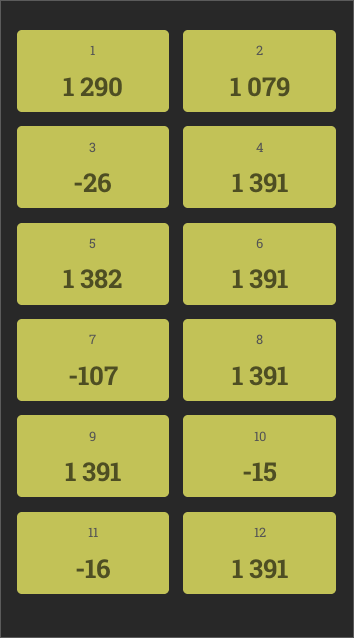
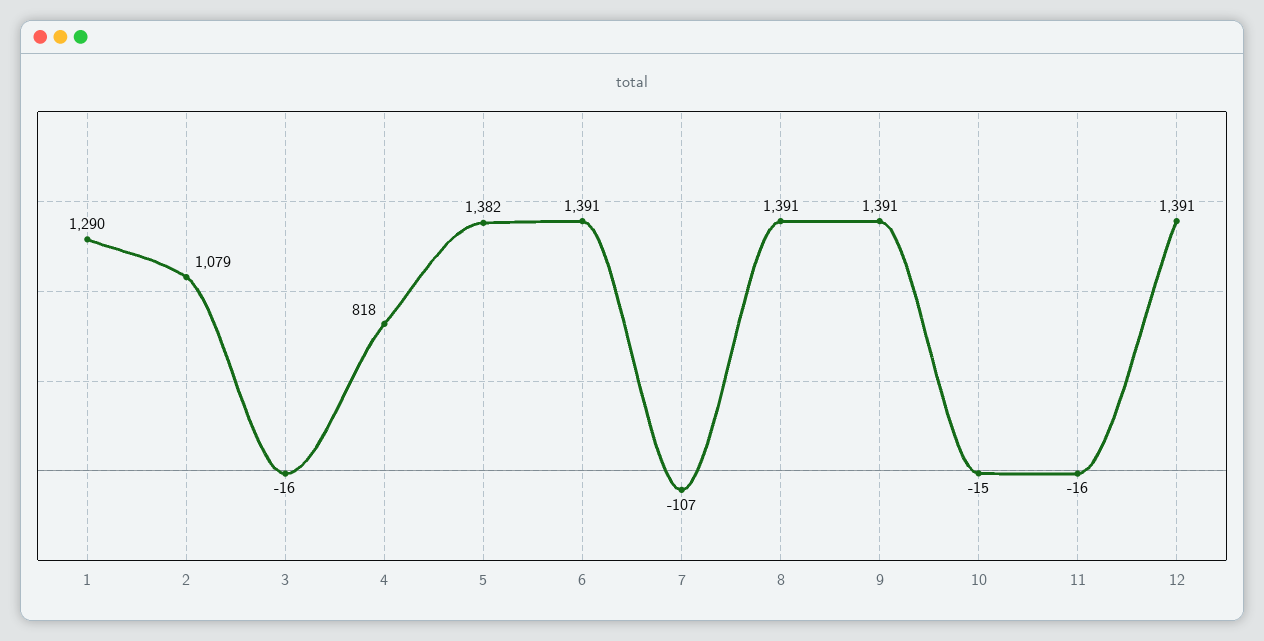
3: -26 -> -16
4: 1391 -> 818

